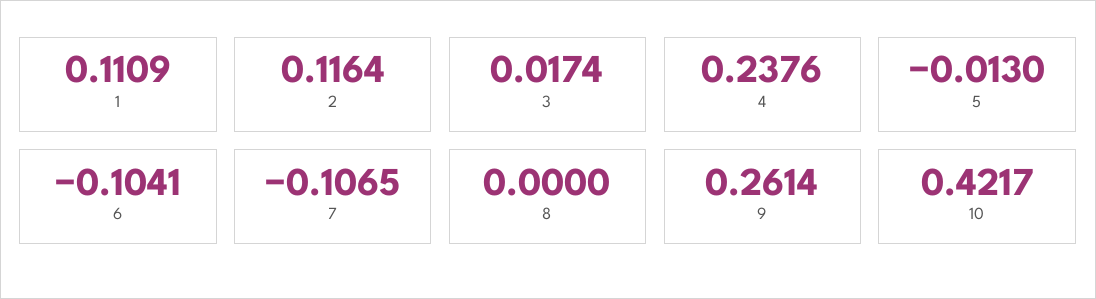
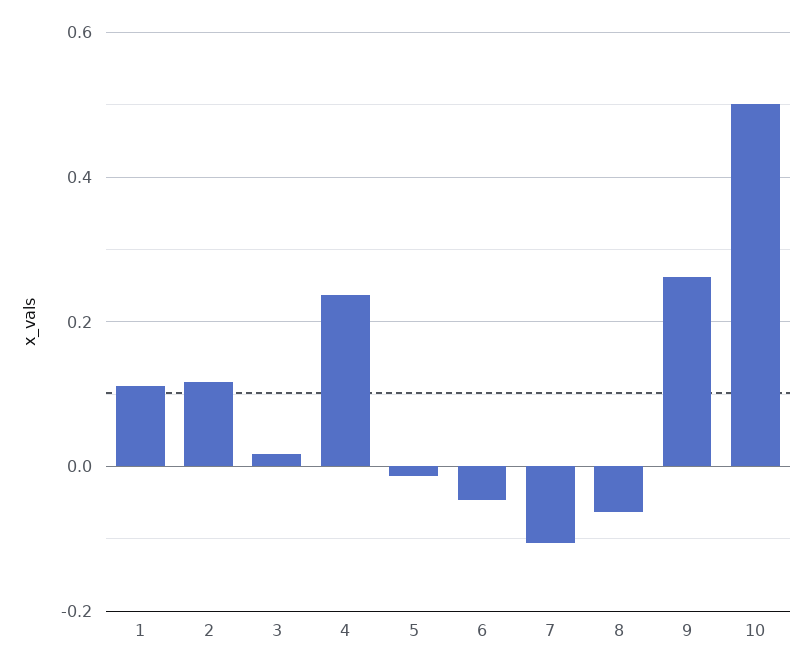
6: -0.1041 -> -0.04
8: 0 -> -0.06
10: 0.4217 -> 0.5

